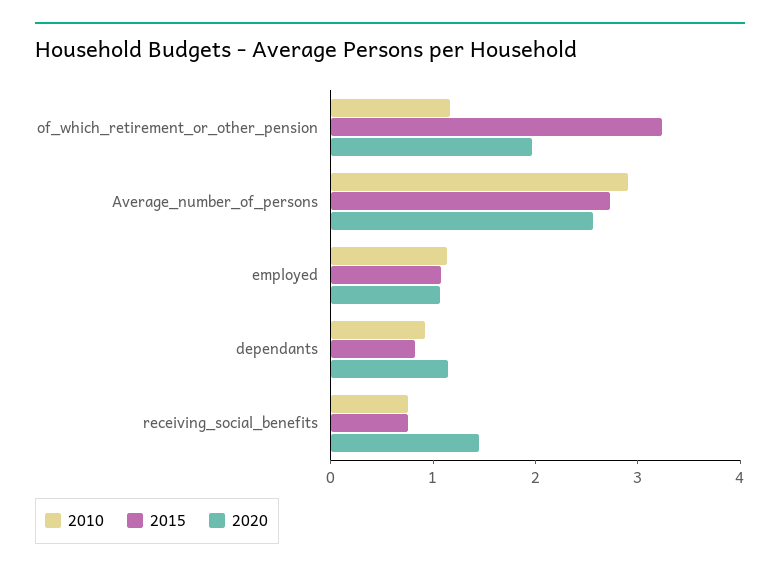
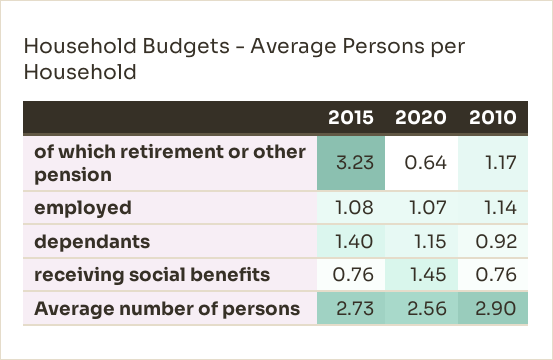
2020, of_which_retirement_or_other_pension: 2 -> 0.64
2015, dependants: 0.8 -> 1.4

